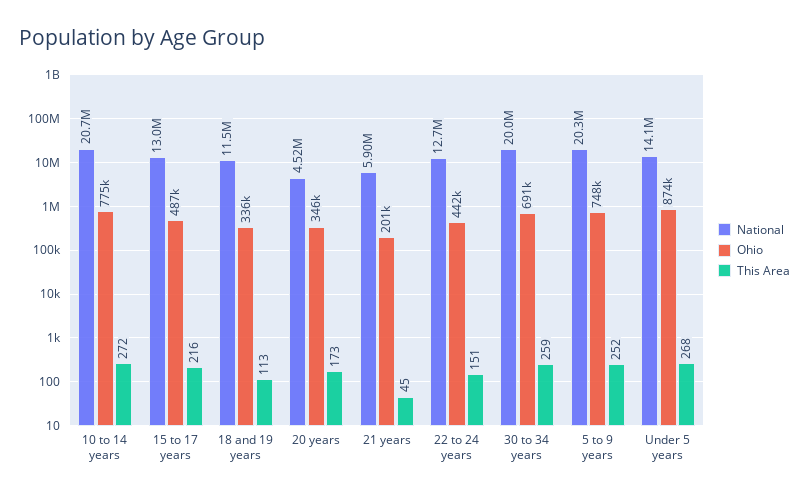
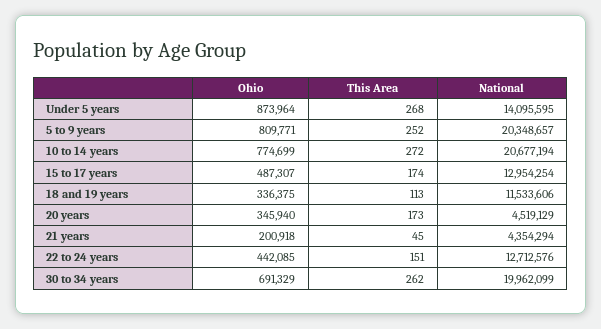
This Area, 15 to 17 years: 216 -> 174
National, 21 years: 5900000 -> 4354294
This Area, 30 to 34 years: 259 -> 262
Ohio, 5 to 9 years: 748000 -> 809771

